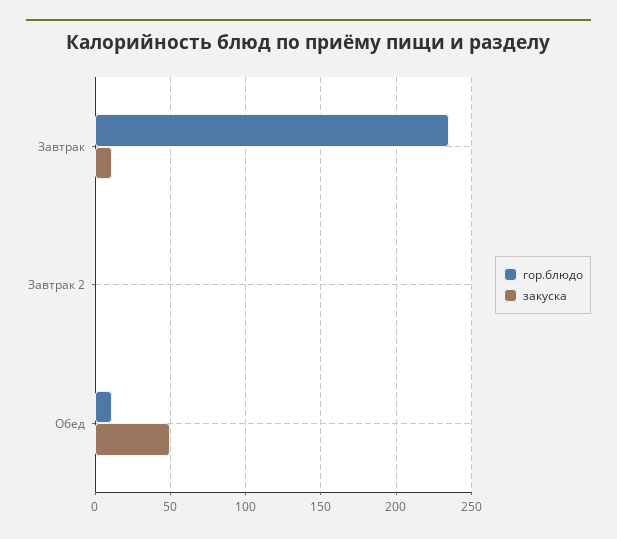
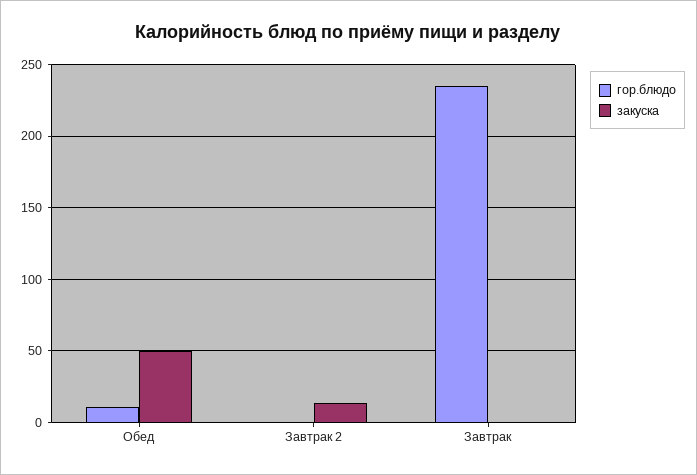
закуска, Завтрак: 10 -> 0
закуска, Завтрак 2: 0 -> 15

